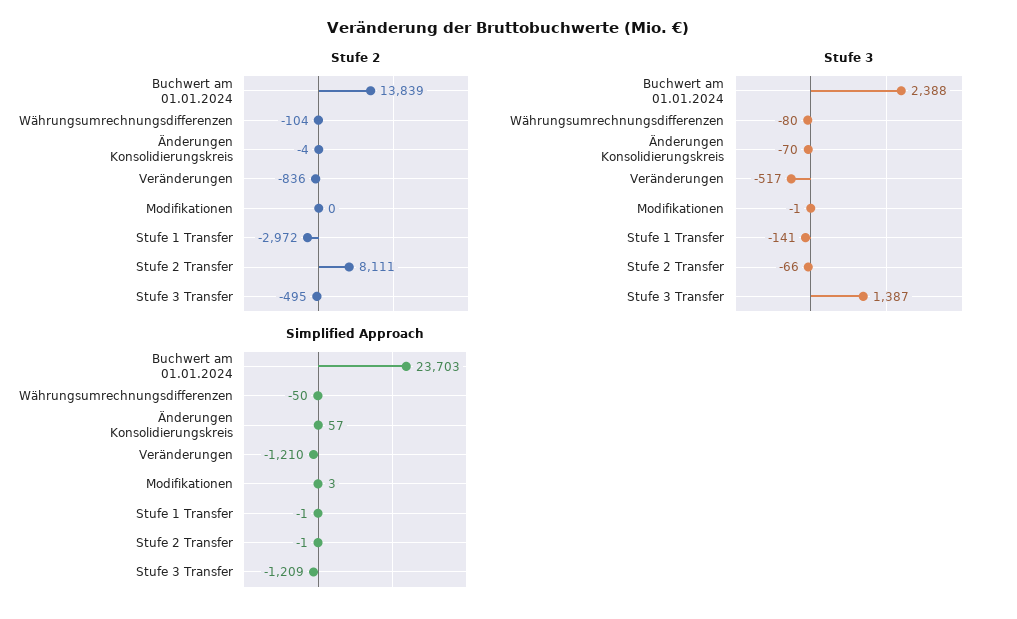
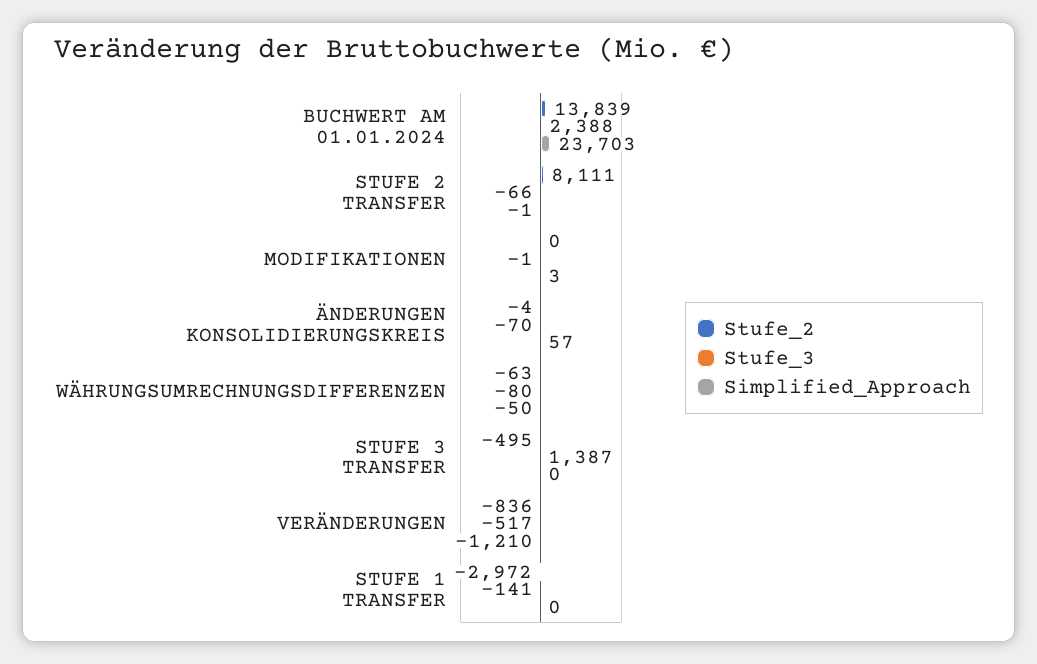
Stufe 2, Währungsumrechnungsdifferenzen: -104 -> -63
Simplified Approach, Stufe 1 Transfer: -1 -> 0
Simplified Approach, Stufe 3 Transfer: -1209 -> 0

